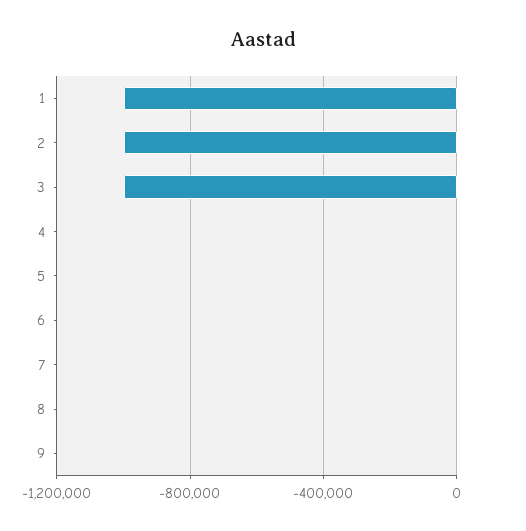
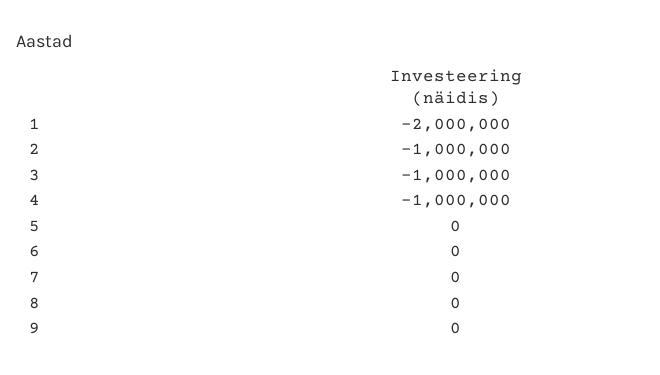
1: -1000000 -> -2000000
4: 0 -> -1000000

